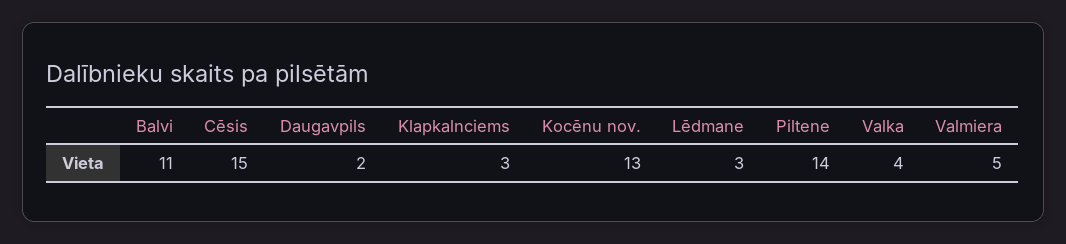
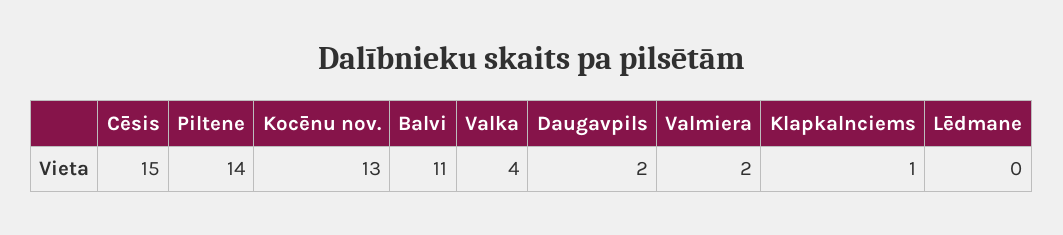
Klapkalnciems: 3 -> 1
Lēdmane: 3 -> 0
Valmiera: 5 -> 2

